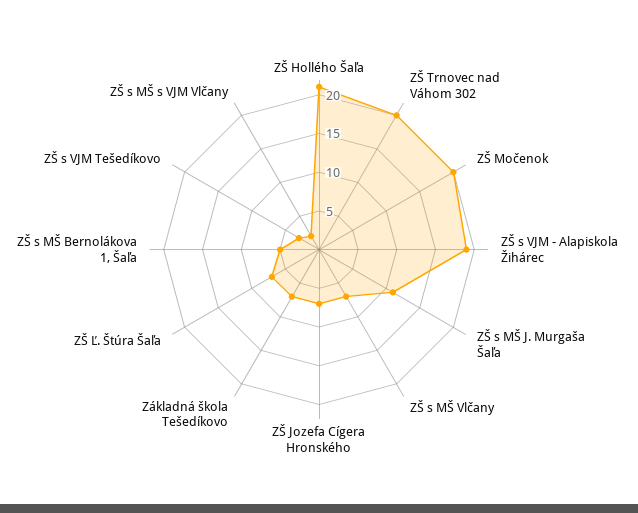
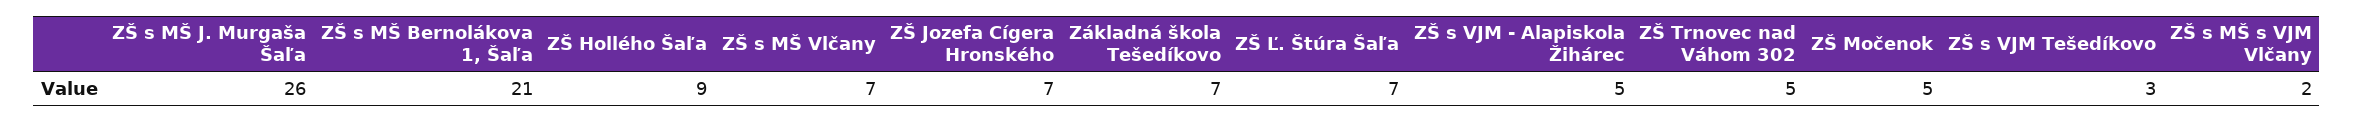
ZŠ Hollého Šaľa: 20 -> 9
ZŠ Trnovec nad Váhom 302: 20 -> 5
ZŠ Močenok: 20 -> 5
ZŠ s VJM - Alapiskola Žihárec: 20 -> 5
ZŠ s MŠ J. Murgaša Šaľa: 10 -> 26
ZŠ s MŠ Bernolákova 1, Šaľa: 5 -> 21

